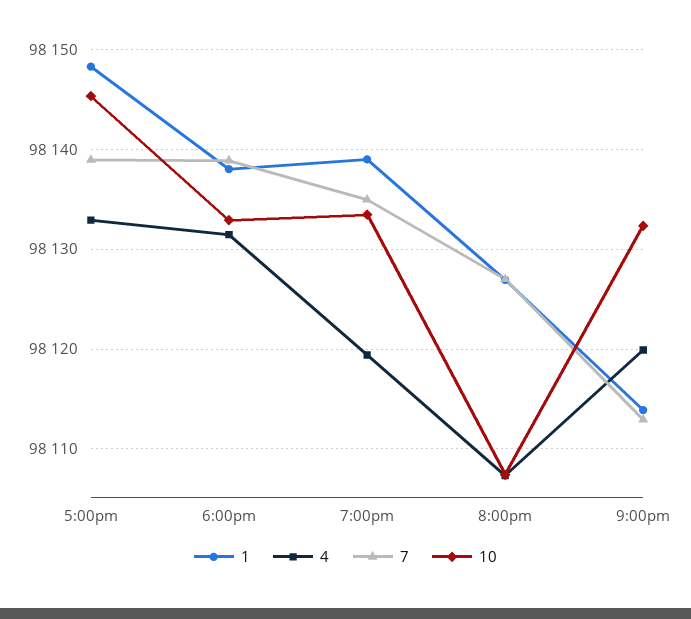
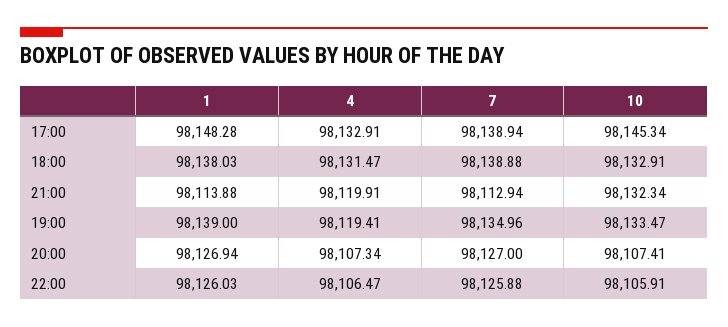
1, 22:00: none -> 98126.03
4, 22:00: none -> 98106.47
7, 22:00: none -> 98125.88
10, 22:00: none -> 98105.91

